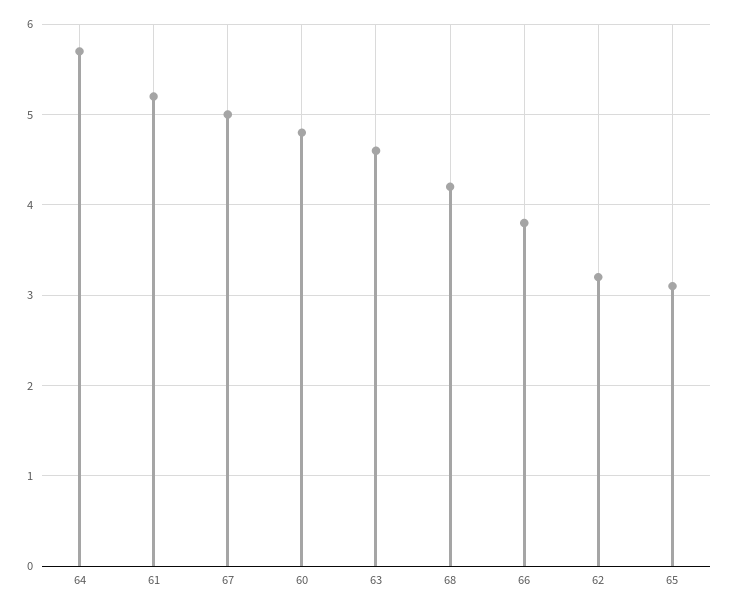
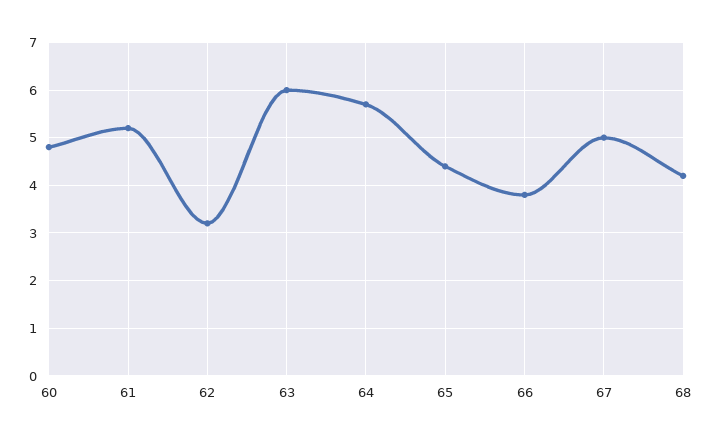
63: 4.6 -> 6
65: 3.1 -> 4.5

